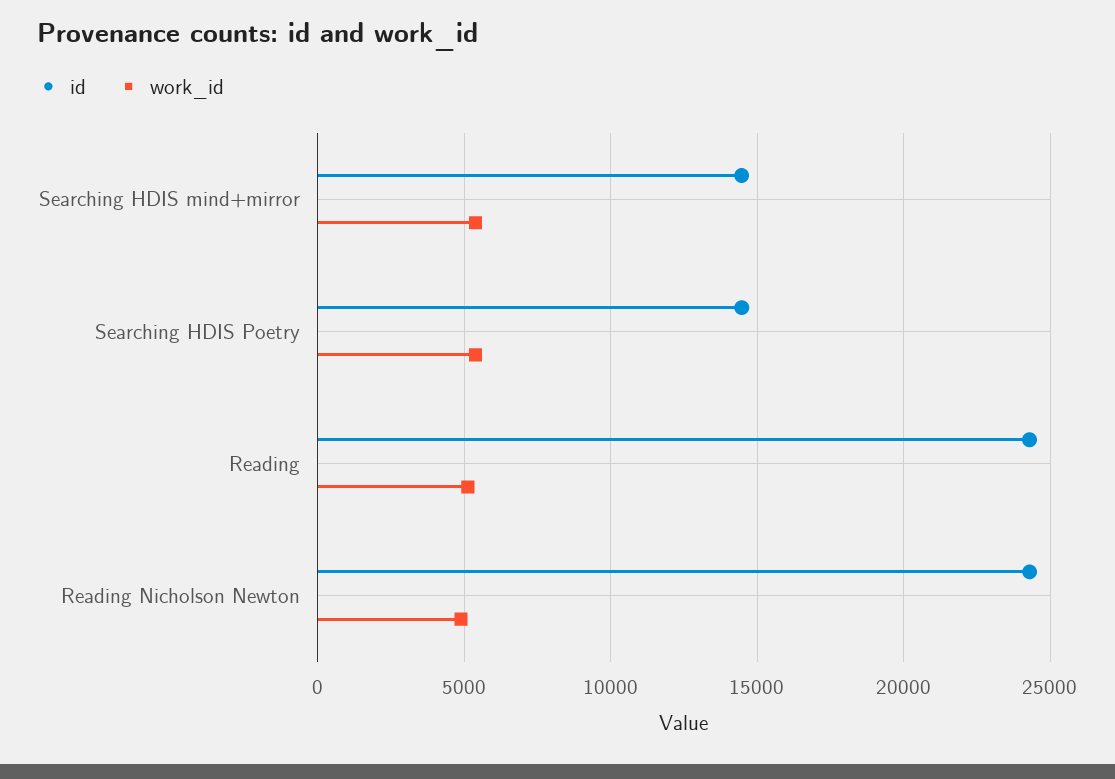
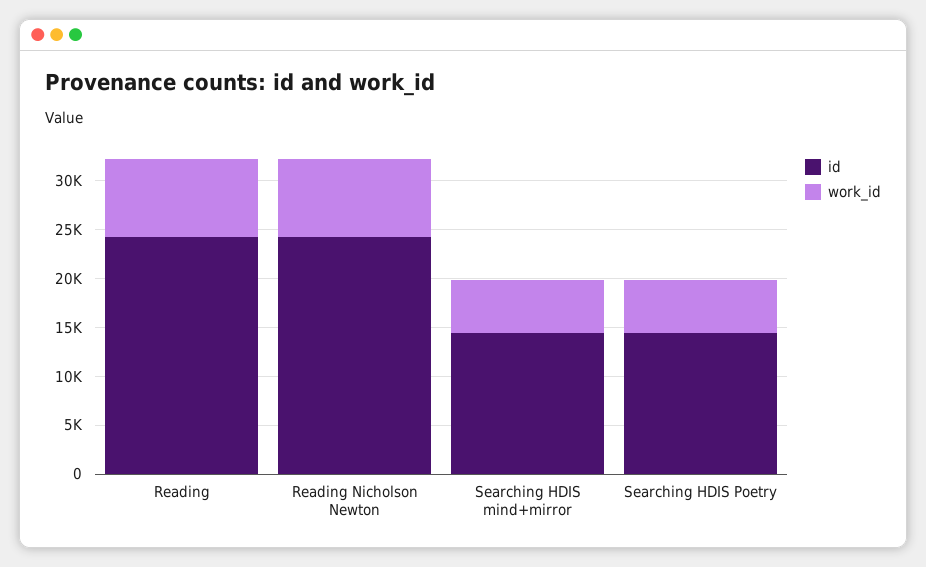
work_id, Reading: 5000 -> 8000
work_id, Reading Nicholson Newton: 5000 -> 8000

